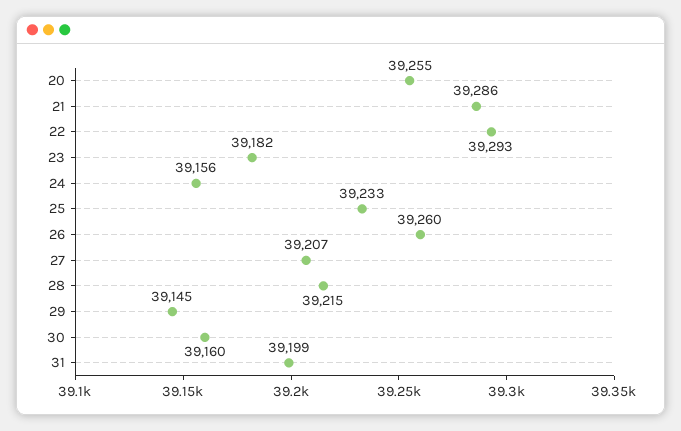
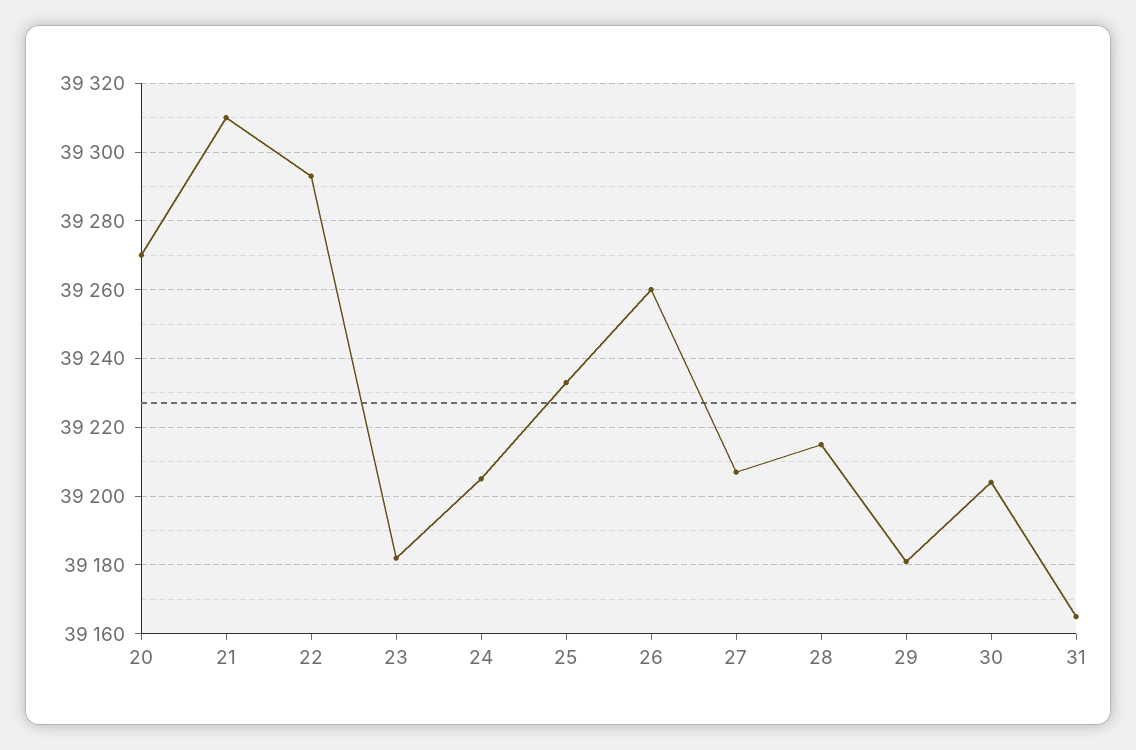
20: 39255 -> 39270
21: 39286 -> 39310
24: 39156 -> 39205
29: 39145 -> 39180
30: 39160 -> 39205
31: 39199 -> 39165

